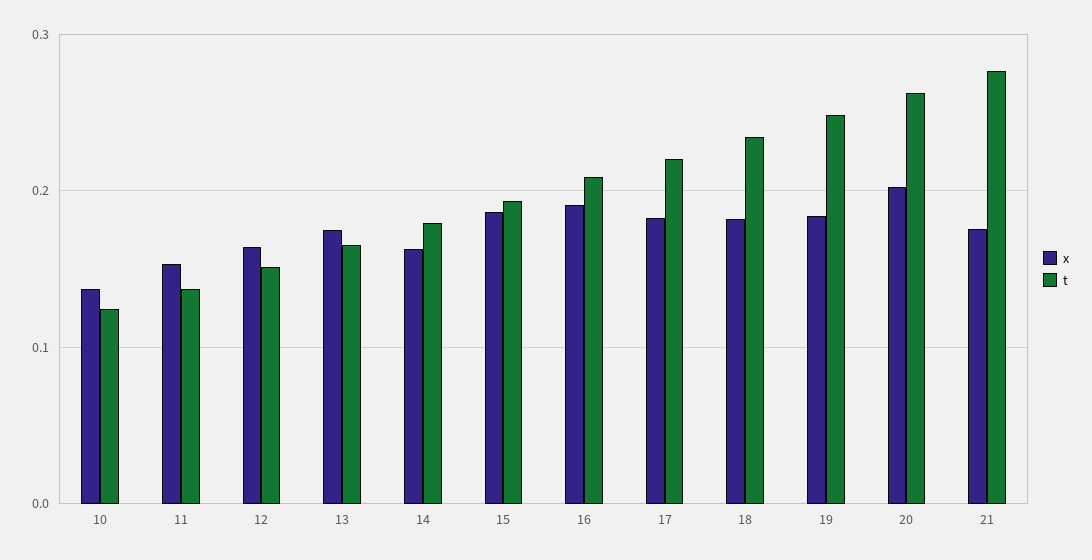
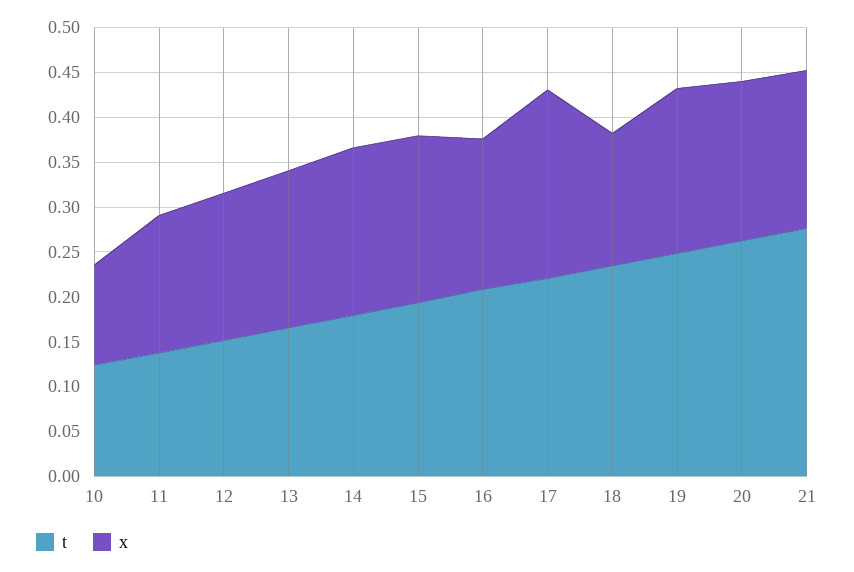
x, 10: 0.14 -> 0.11
x, 14: 0.16 -> 0.19
x, 16: 0.19 -> 0.17
x, 17: 0.18 -> 0.21
x, 18: 0.18 -> 0.15
x, 20: 0.2 -> 0.18

